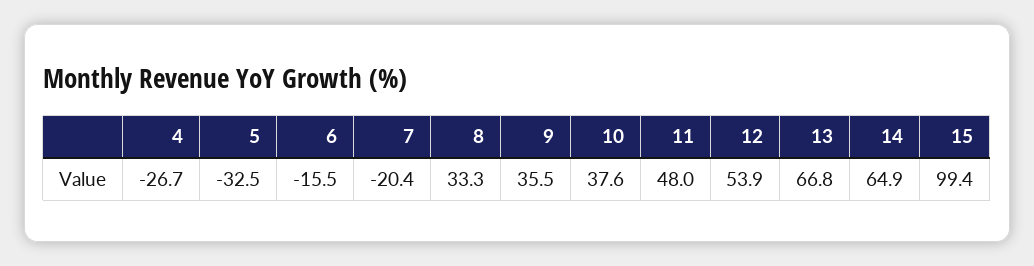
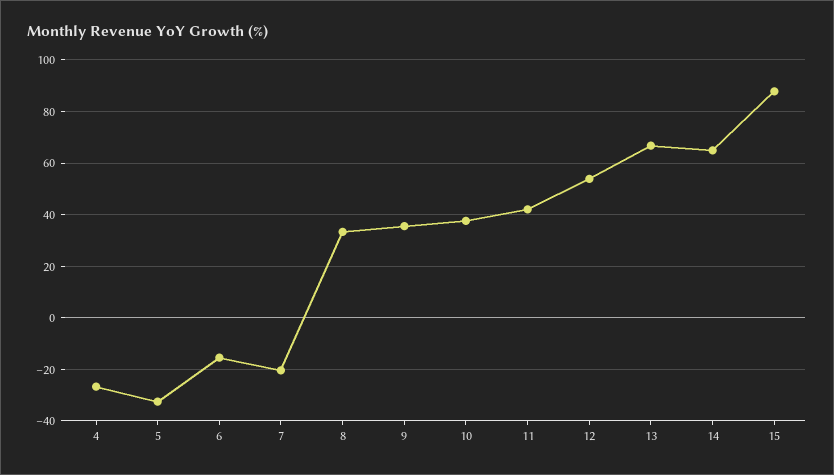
11: 48 -> 42.5
15: 99.4 -> 87.5

